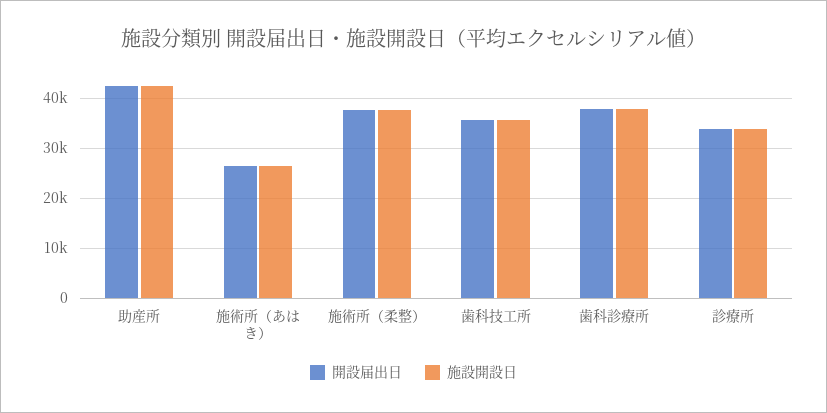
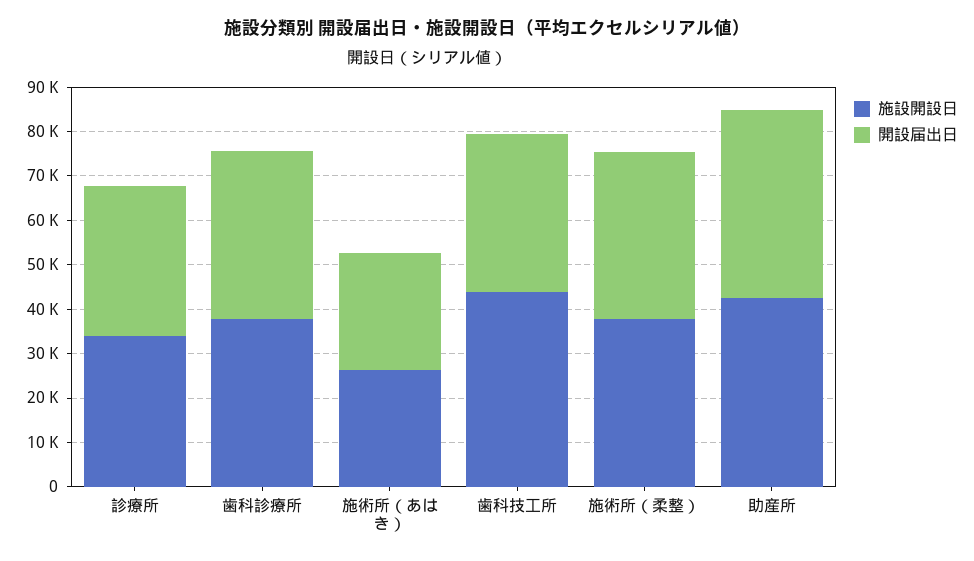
施設開設日, 歯科技工所: 36000 -> 44000

